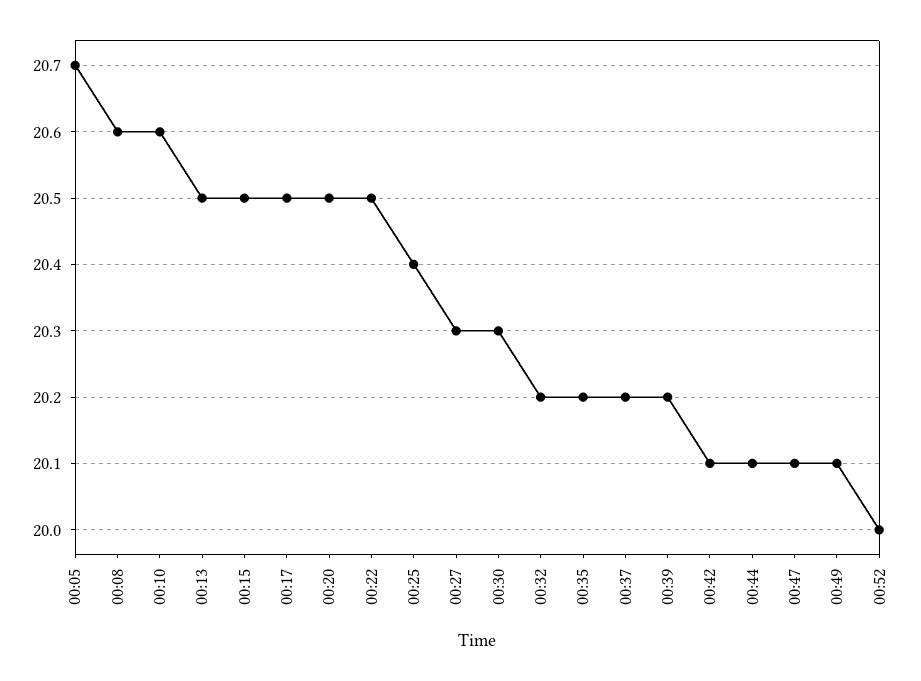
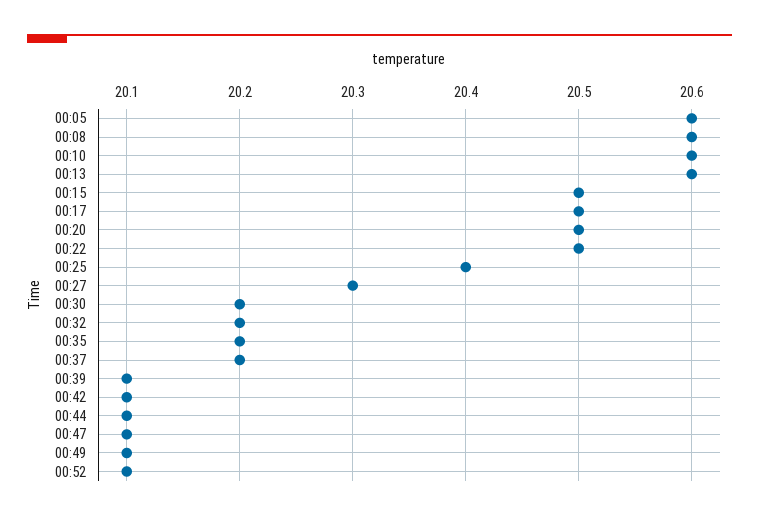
00:05: 20.7 -> 20.6
00:13: 20.5 -> 20.6
00:30: 20.3 -> 20.2
00:39: 20.2 -> 20.1
00:52: 20 -> 20.1

